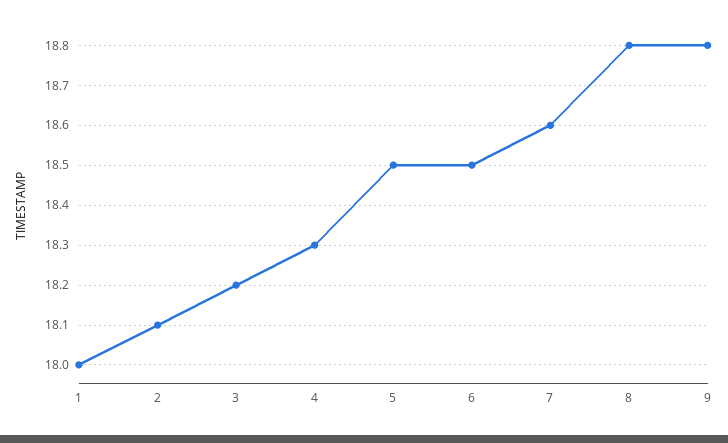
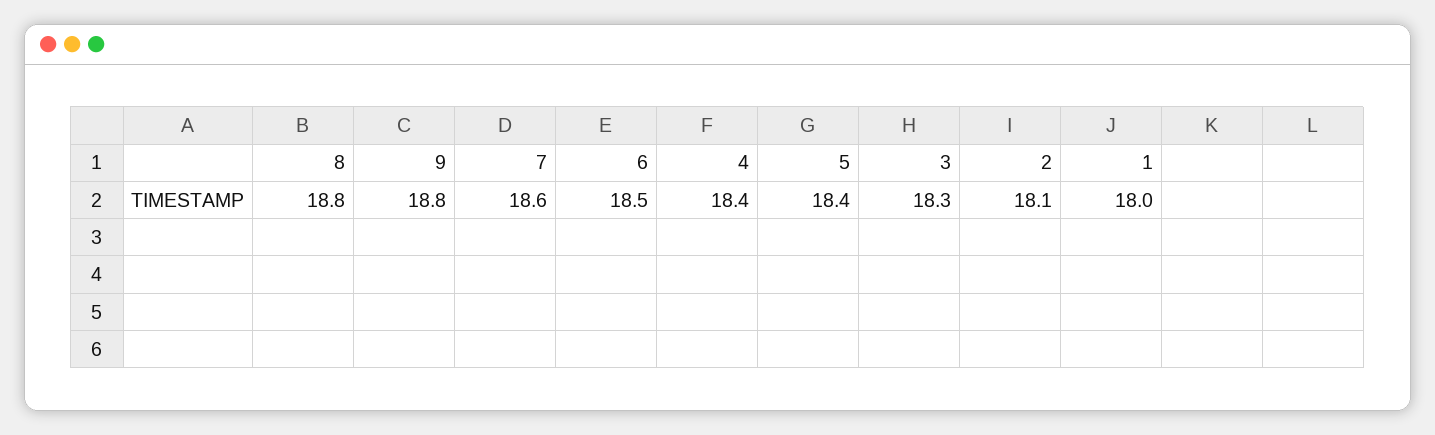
3: 18.2 -> 18.3
4: 18.3 -> 18.4
5: 18.5 -> 18.4

